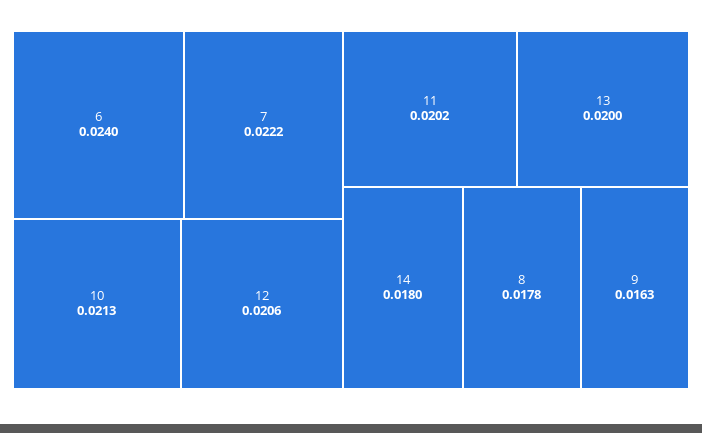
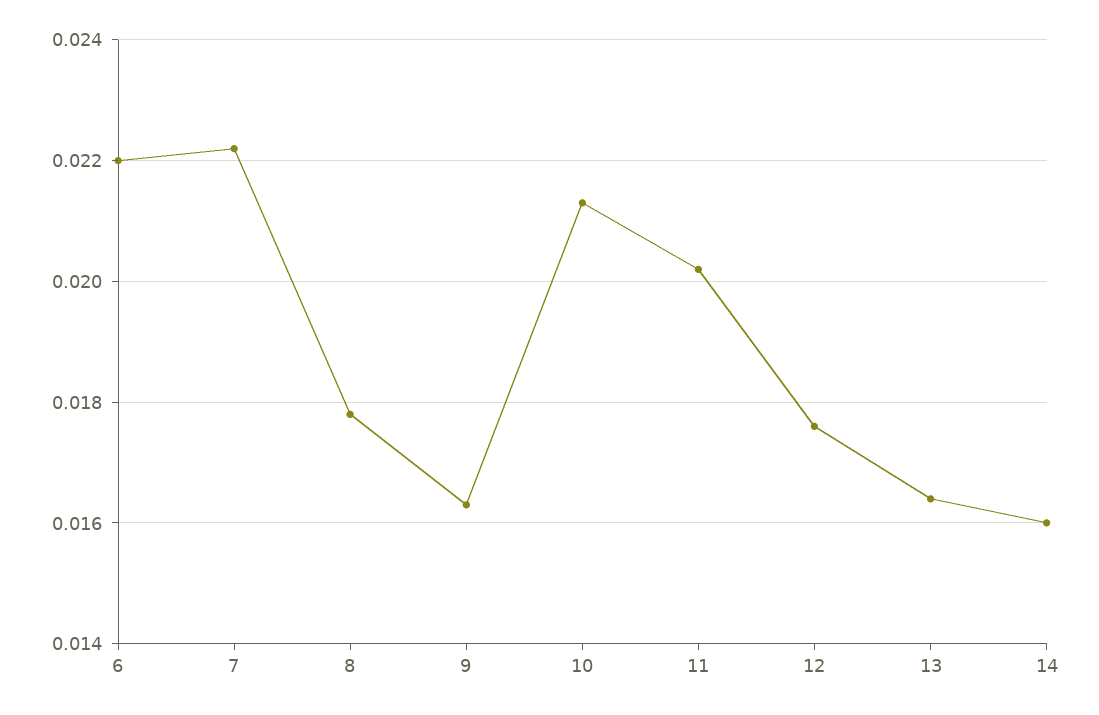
6: 0.024 -> 0.022
12: 0.0206 -> 0.0175
13: 0.02 -> 0.0165
14: 0.018 -> 0.016

